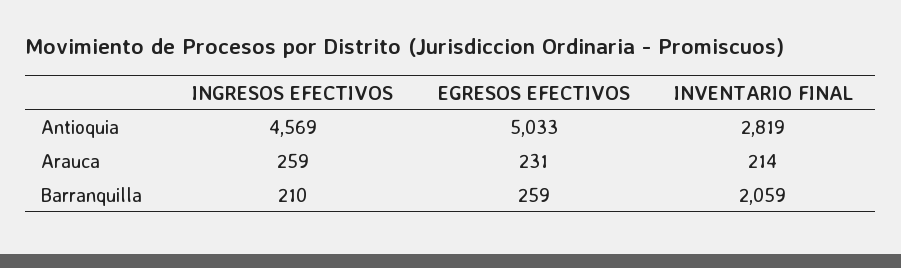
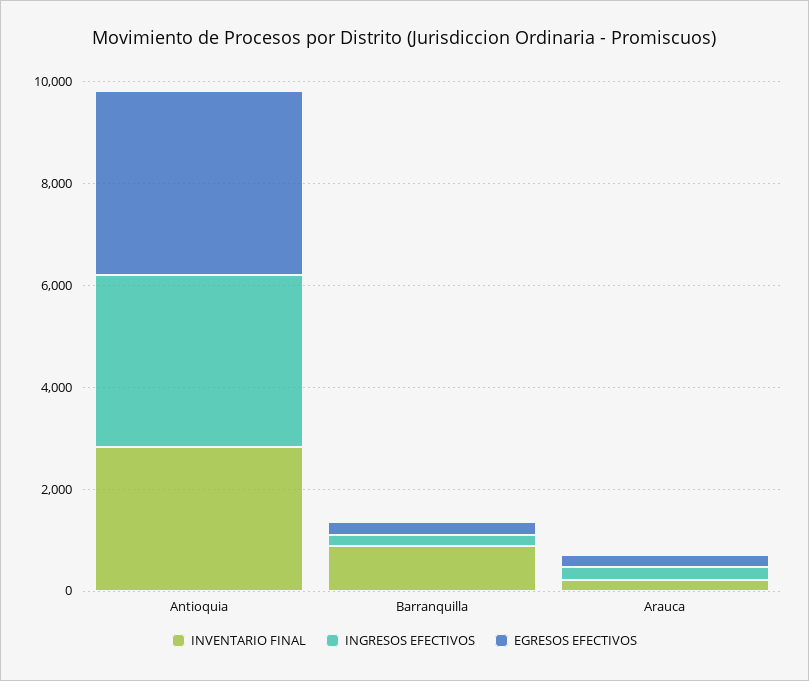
INGRESOS EFECTIVOS, Antioquia: 4569 -> 3500
EGRESOS EFECTIVOS, Antioquia: 5033 -> 3500
INVENTARIO FINAL, Barranquilla: 2059 -> 1000

